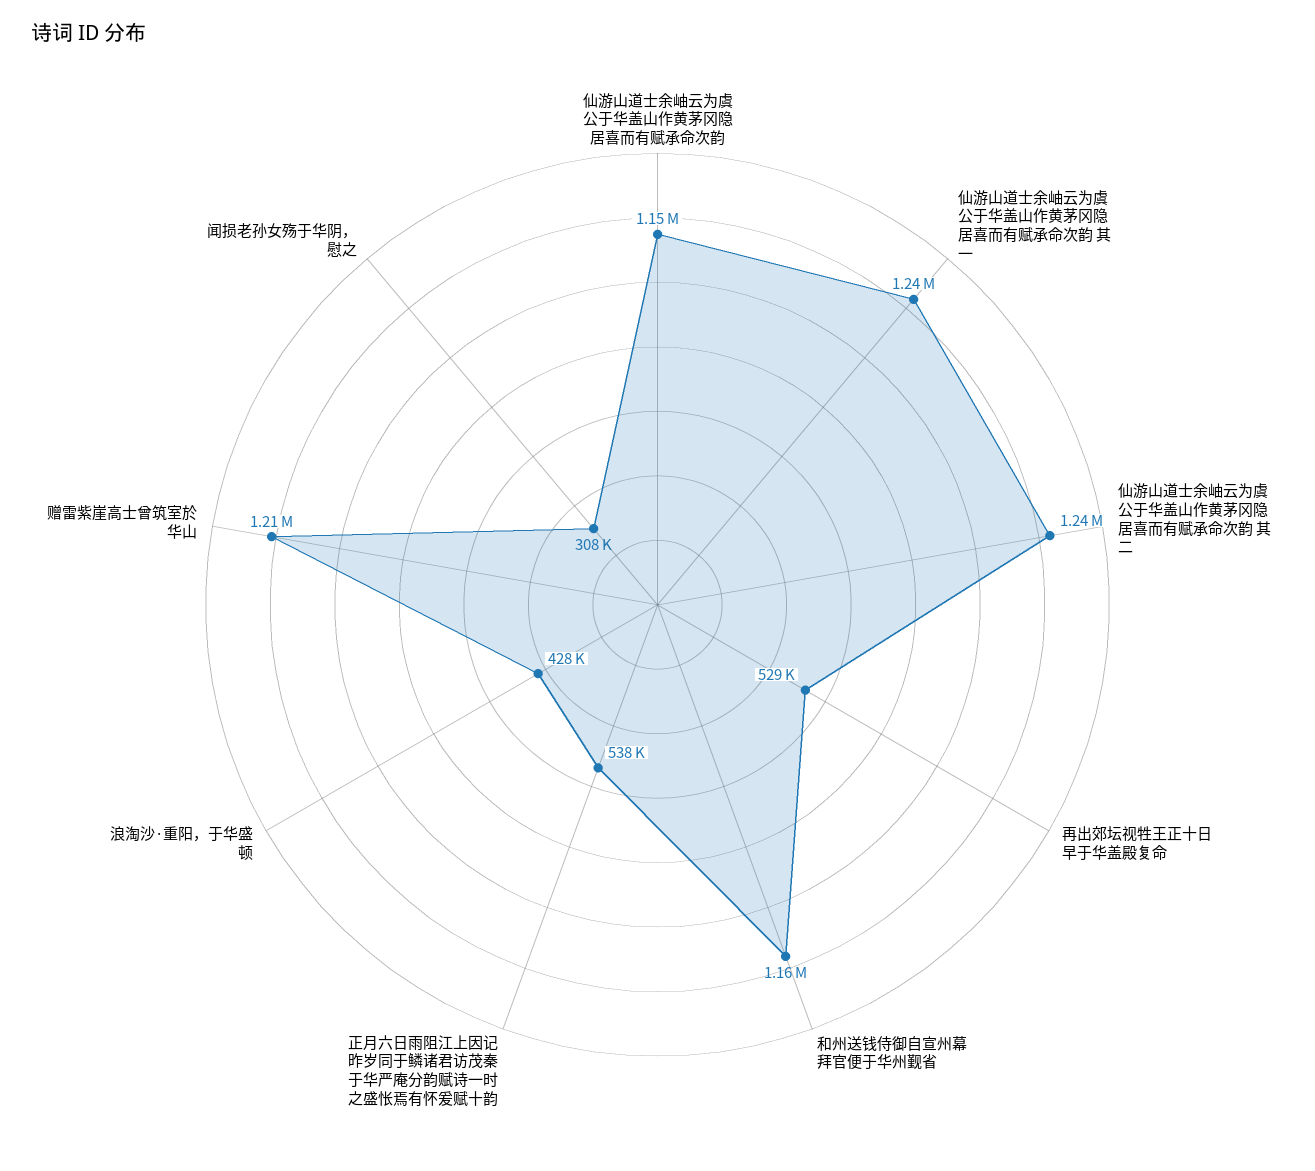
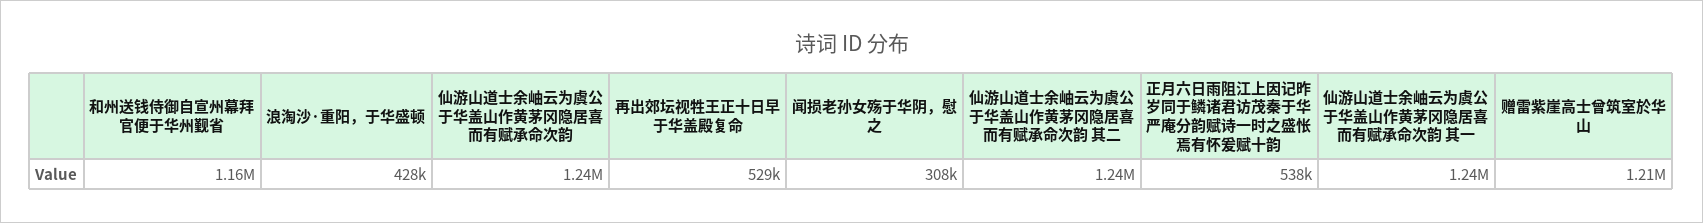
仙游山道士余岫云为虞公于华盖山作黄茅冈隐居喜而有赋承命次韵: 1150000 -> 1240000

